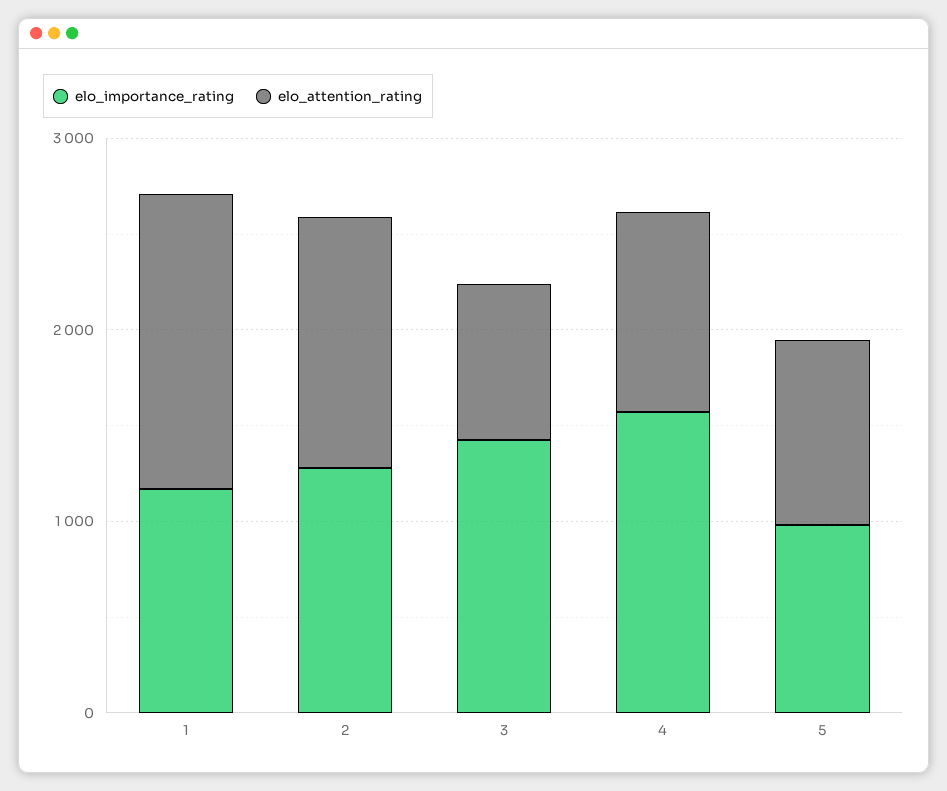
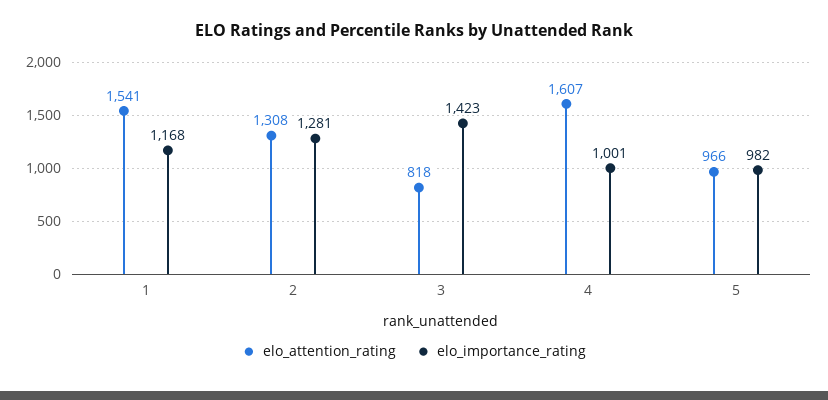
elo_importance_rating, 4: 1600 -> 1001
elo_attention_rating, 4: 1000 -> 1607

